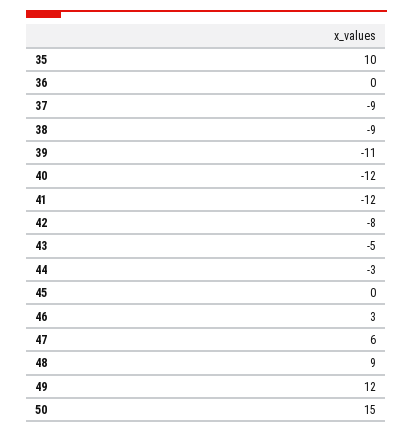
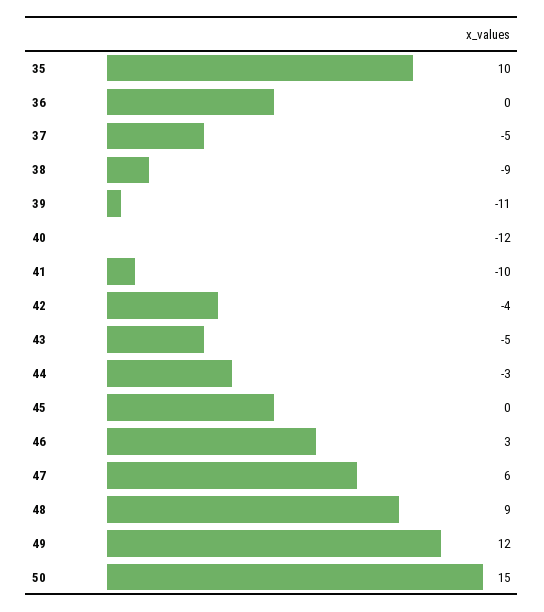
37: -9 -> -5
41: -12 -> -10
42: -8 -> -4

